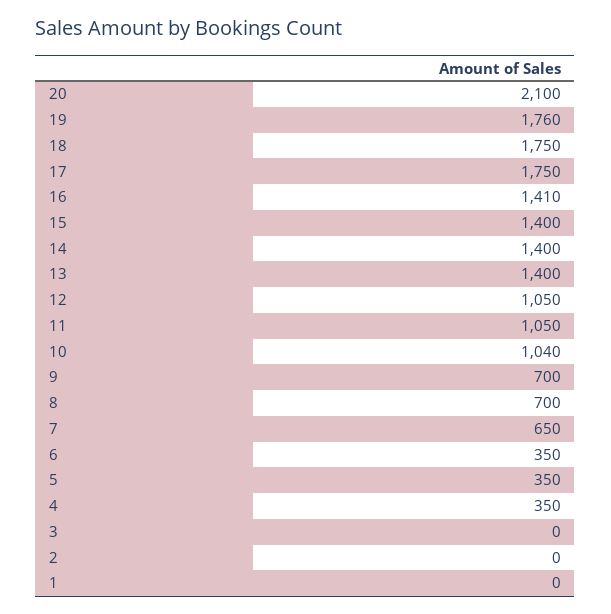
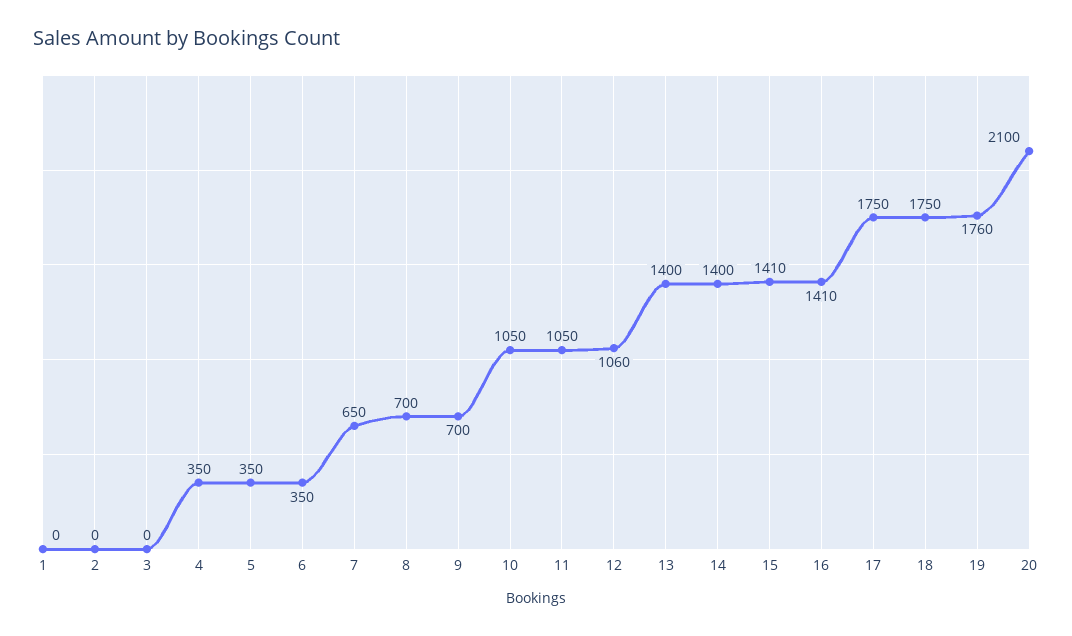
15: 1400 -> 1410
12: 1050 -> 1060
10: 1040 -> 1050

